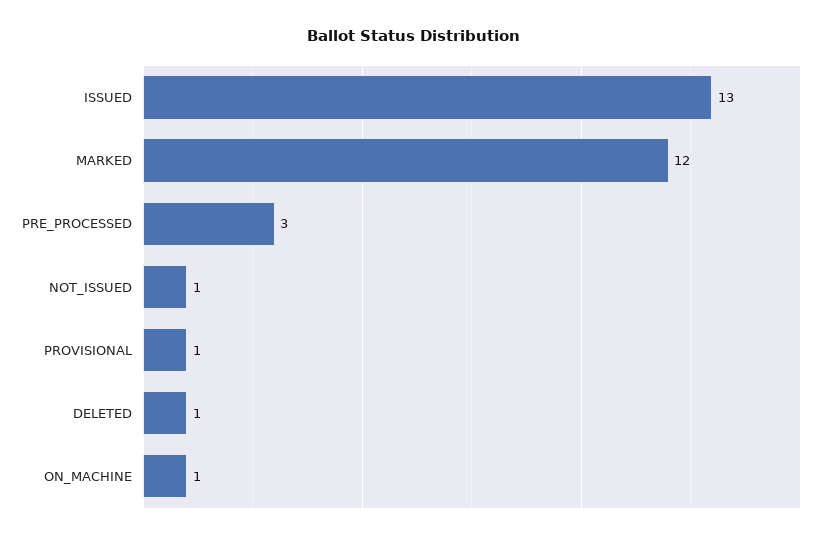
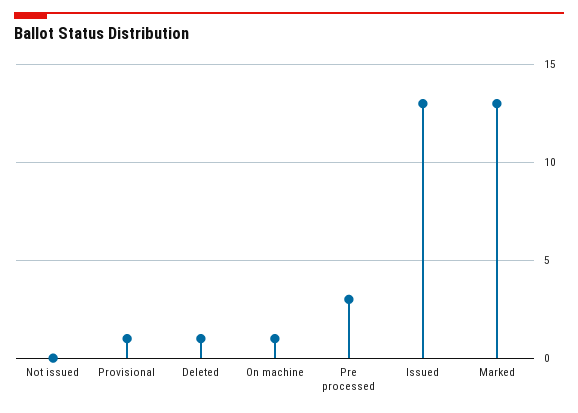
MARKED: 12 -> 13
NOT_ISSUED: 1 -> 0

